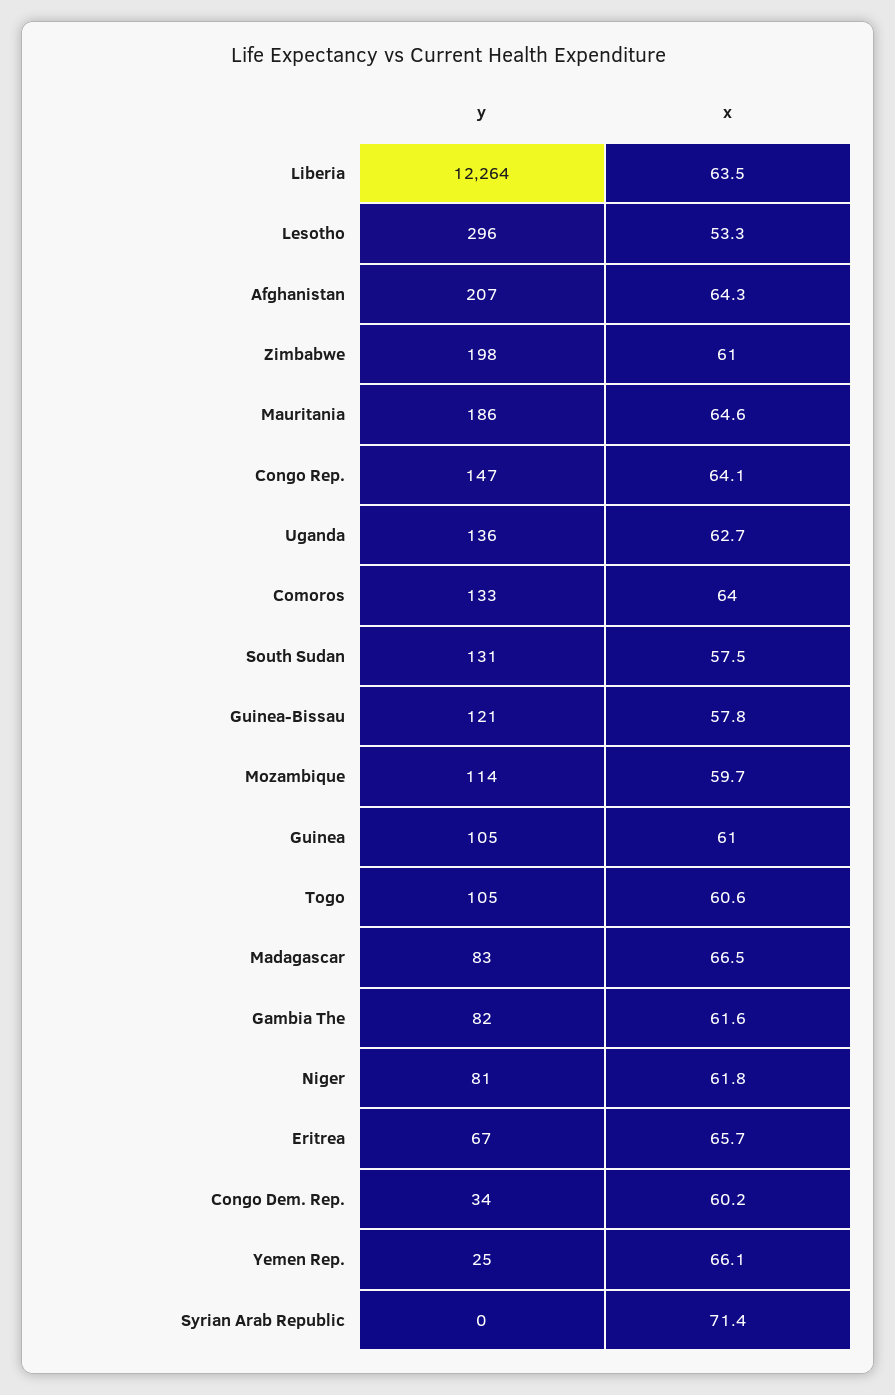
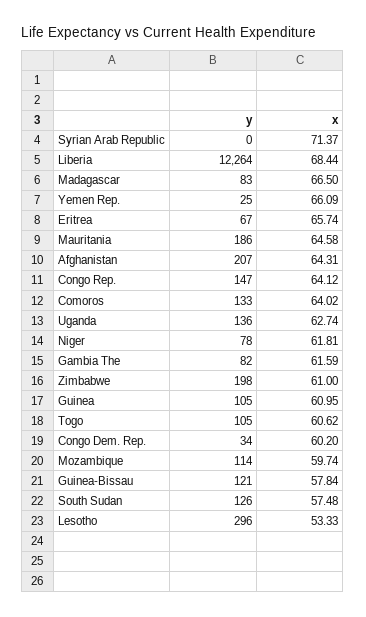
x, Liberia: 63.5 -> 68.44
y, South Sudan: 131 -> 126
y, Niger: 81 -> 78

